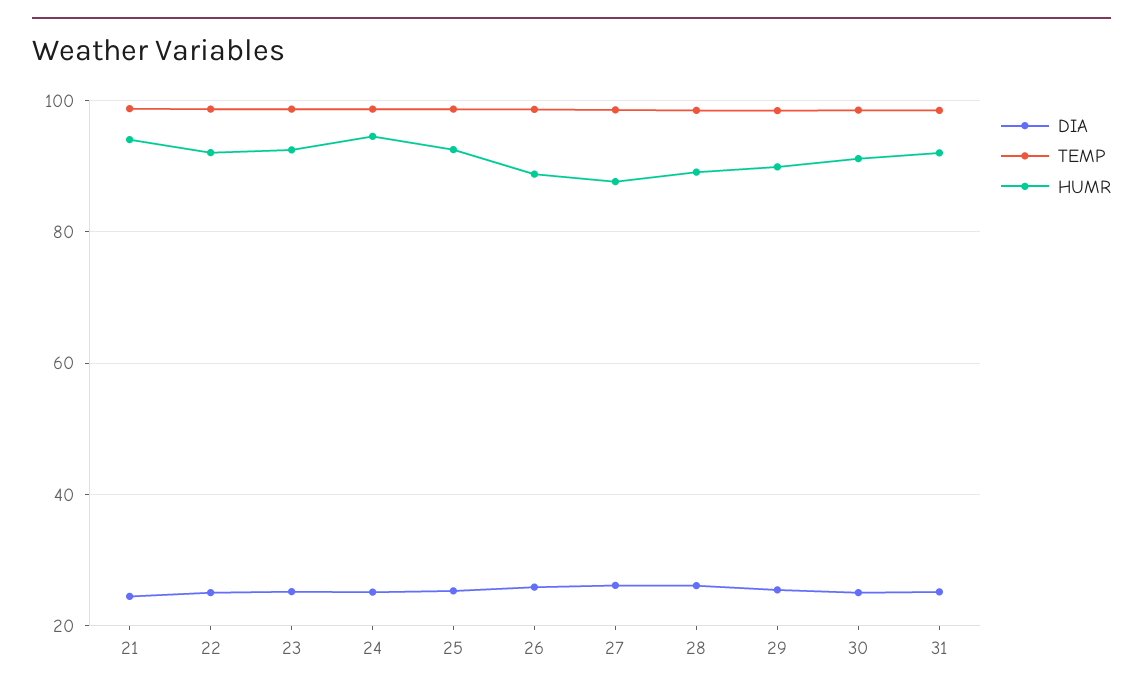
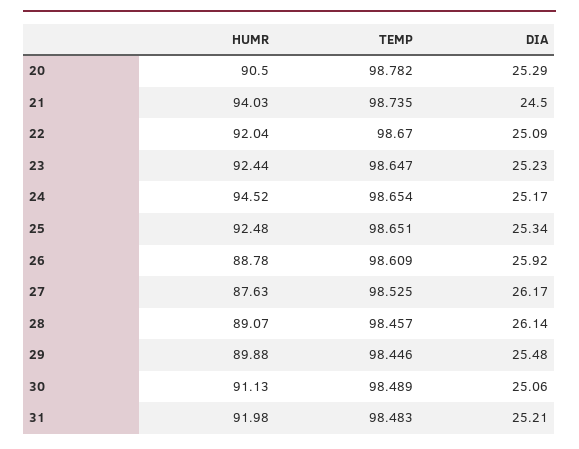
HUMR, 20: none -> 90.5
TEMP, 20: none -> 98.782
DIA, 20: none -> 25.29

